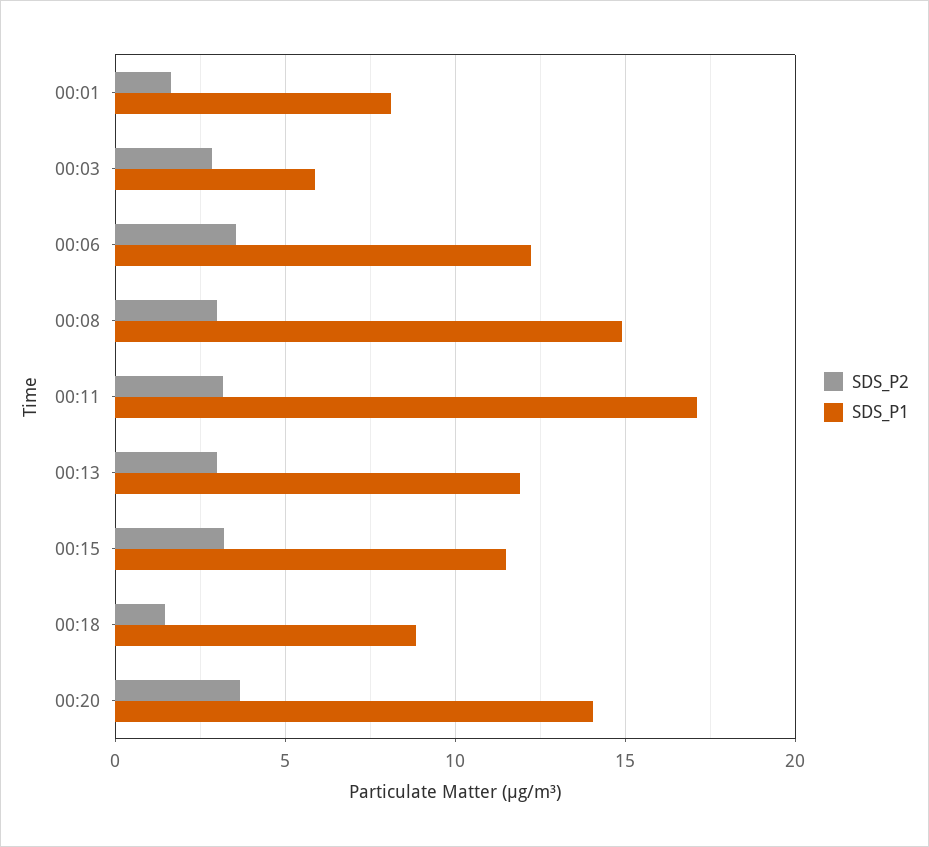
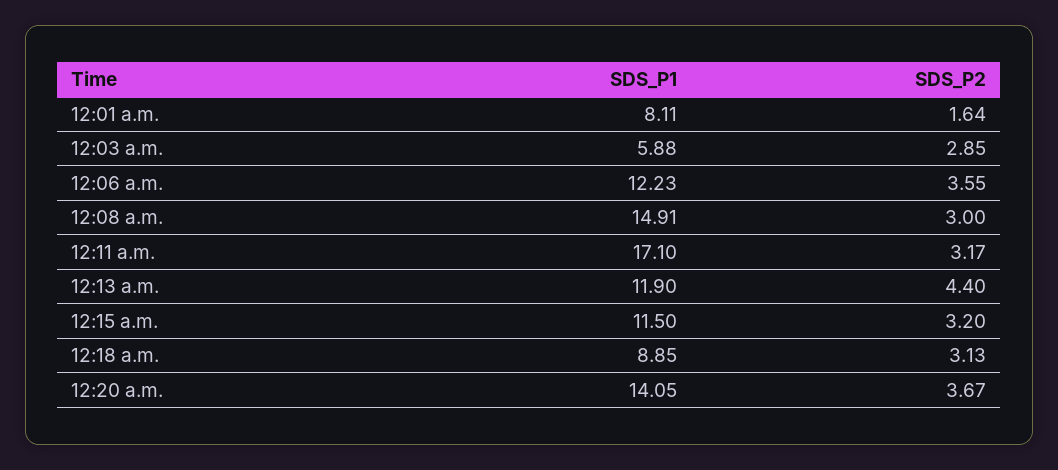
SDS_P2, 00:13: 3 -> 4.4
SDS_P2, 00:18: 1.5 -> 3.13

